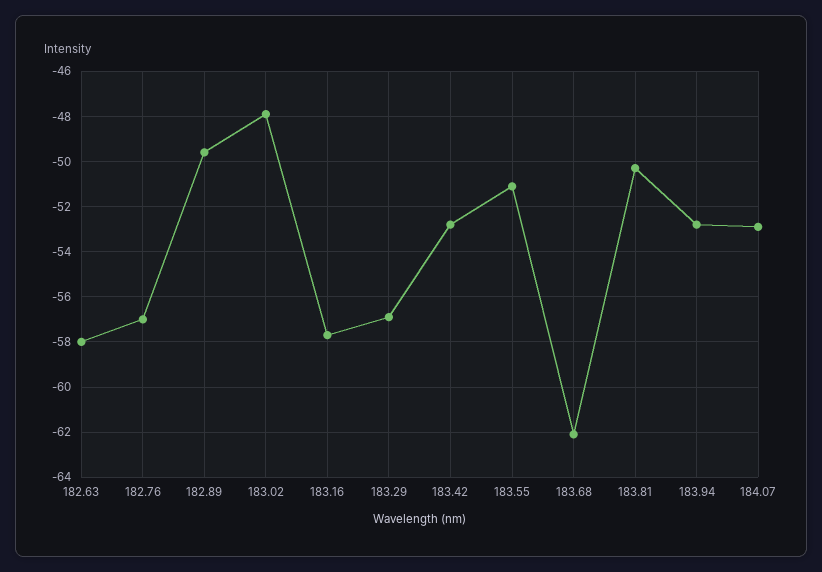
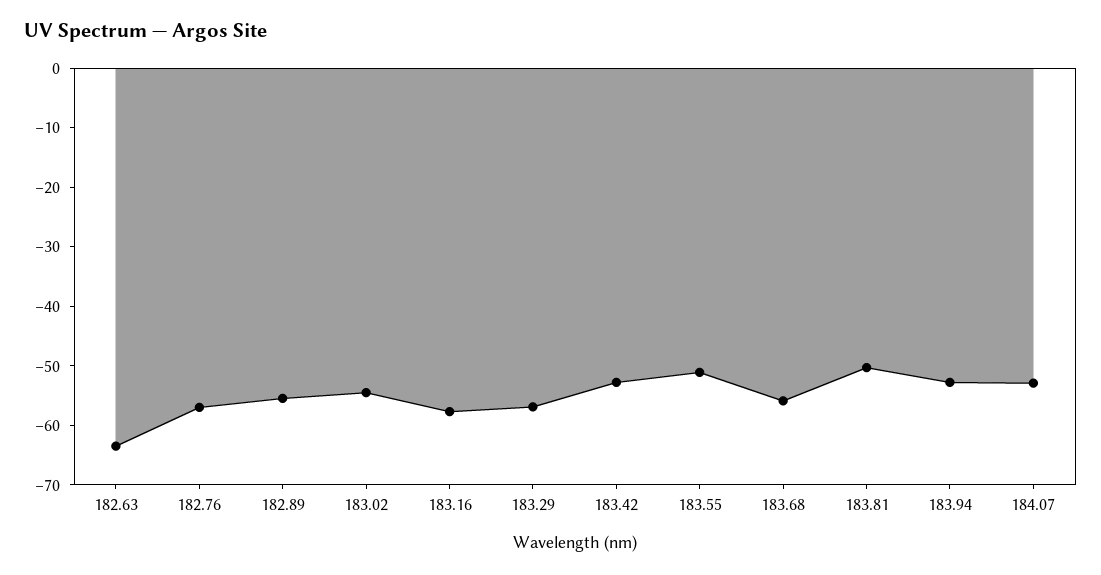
182.63: -58 -> -64
182.89: -49.5 -> -56
183.02: -48 -> -54
183.68: -62 -> -56

